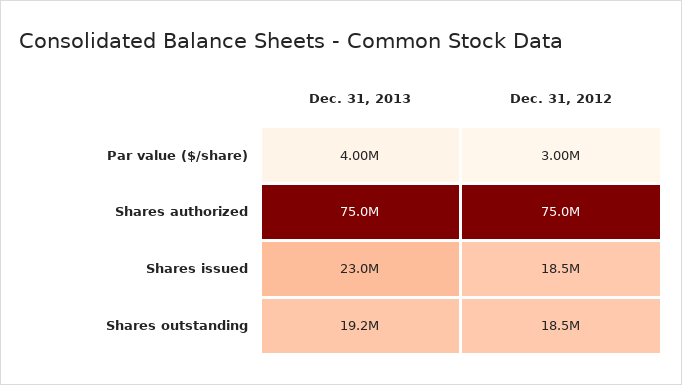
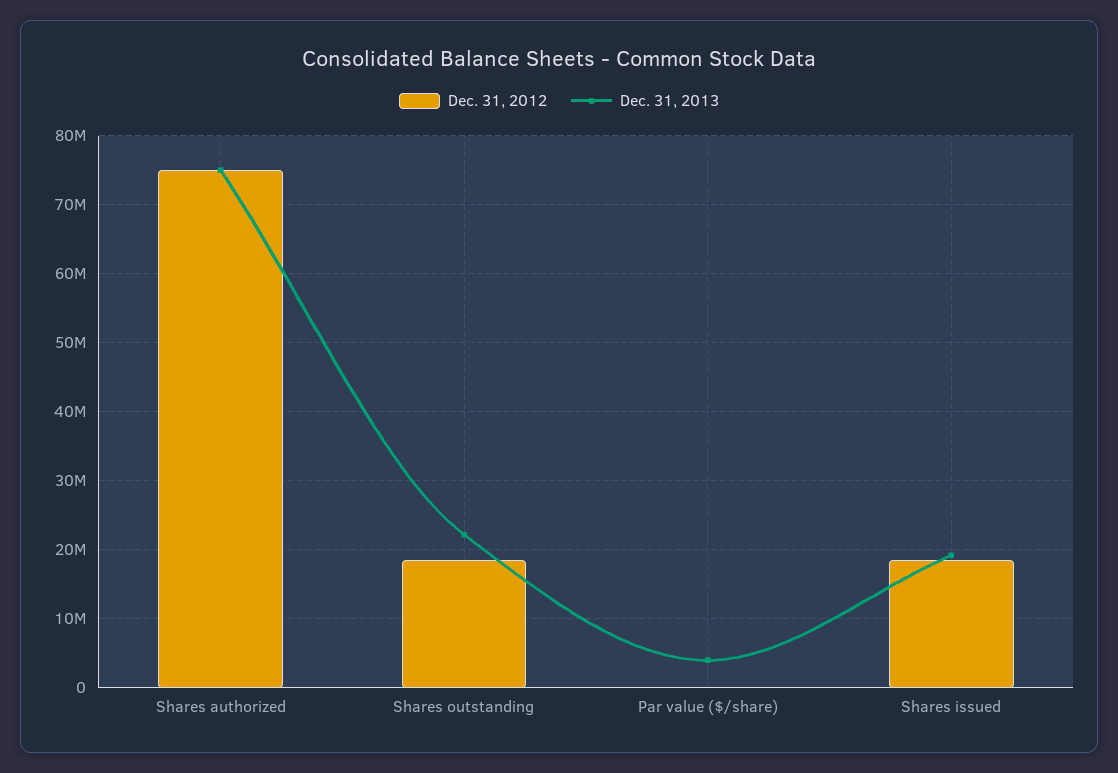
Dec. 31, 2012, Par value ($/share): 3000000 -> 0
Dec. 31, 2013, Shares issued: 23000000 -> 19000000
Dec. 31, 2013, Shares outstanding: 19200000 -> 22000000

